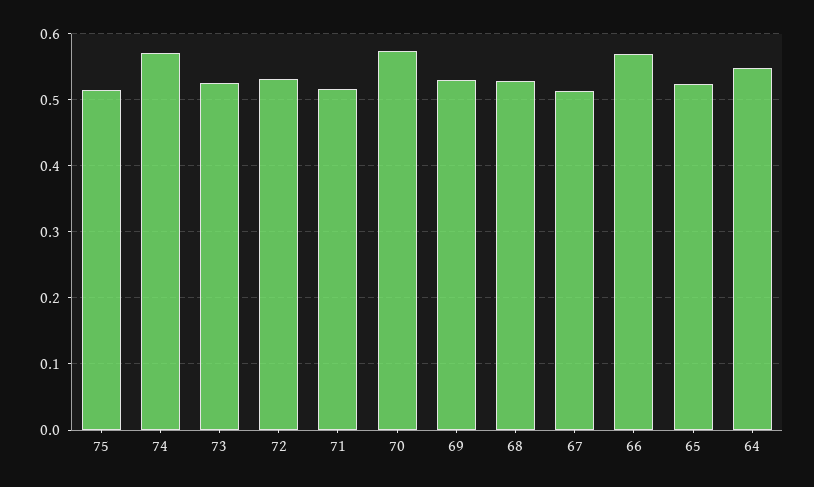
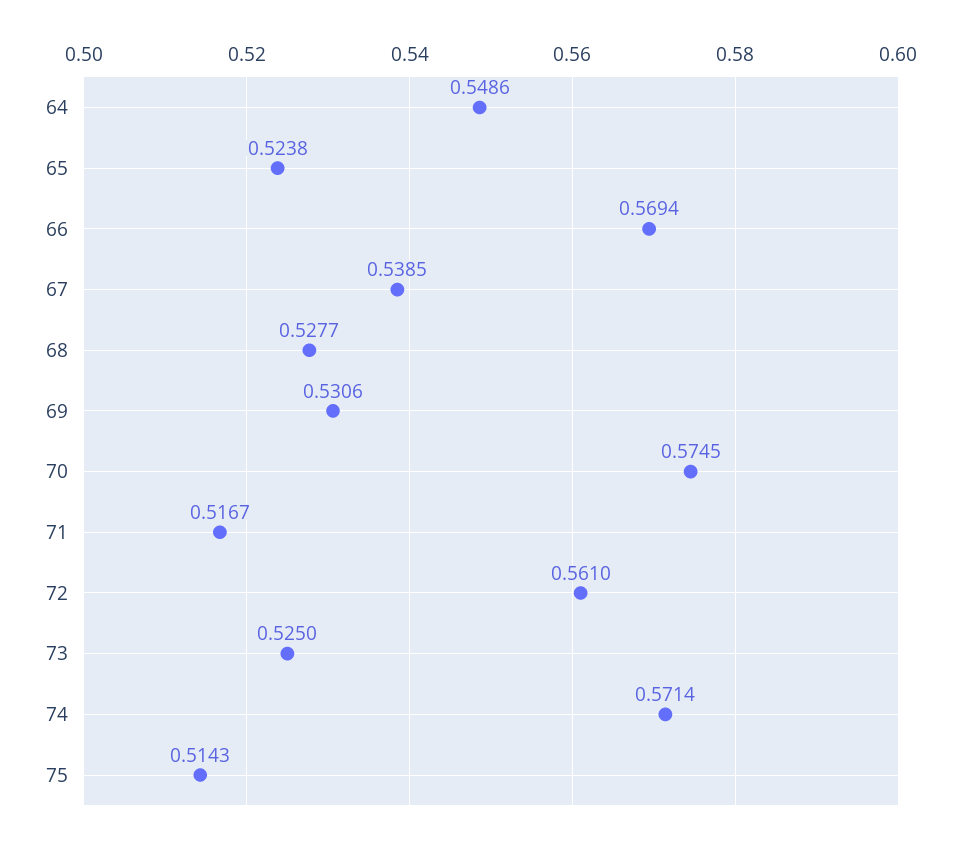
72: 0.53 -> 0.561
67: 0.51 -> 0.5385

